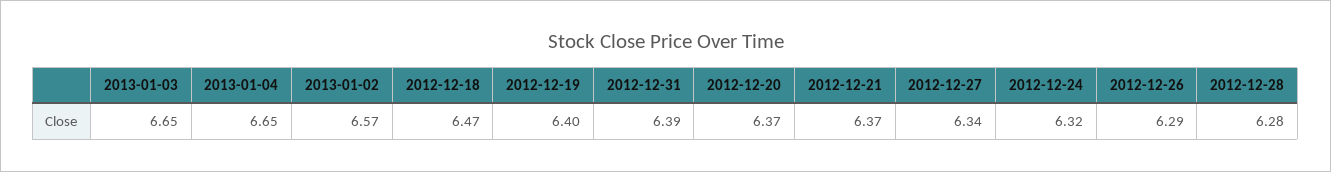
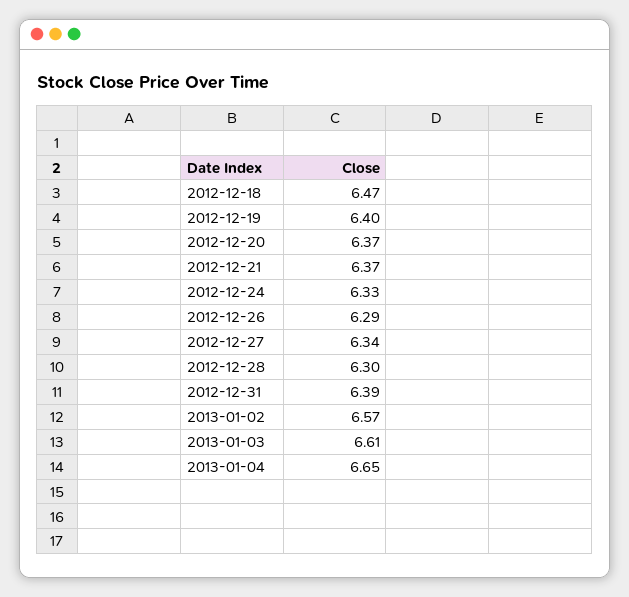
2013-01-03: 6.65 -> 6.61
2012-12-24: 6.32 -> 6.33
2012-12-28: 6.28 -> 6.3

